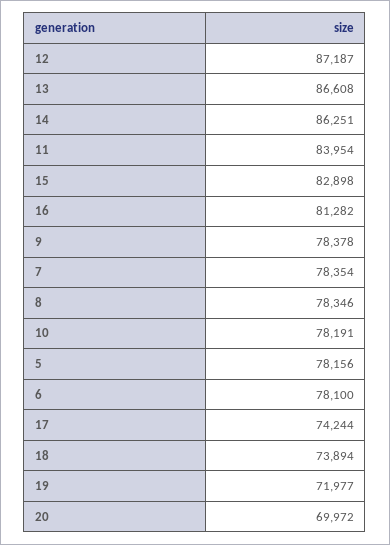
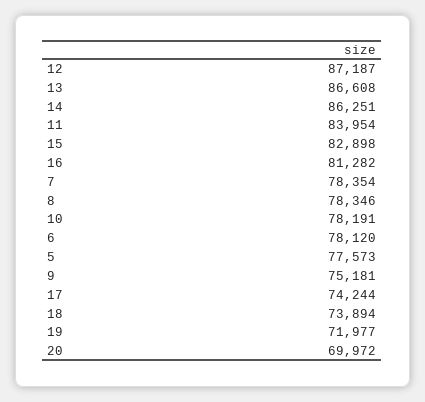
9: 78378 -> 75181
5: 78156 -> 77573
6: 78100 -> 78120

